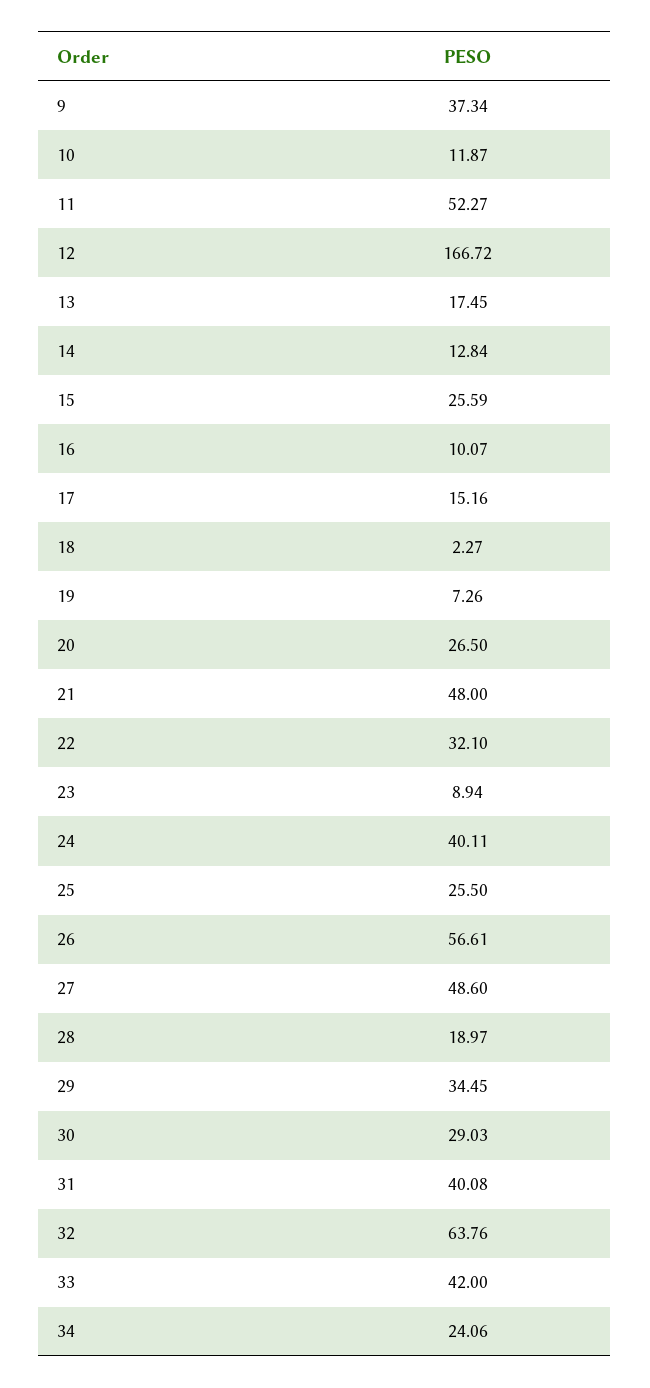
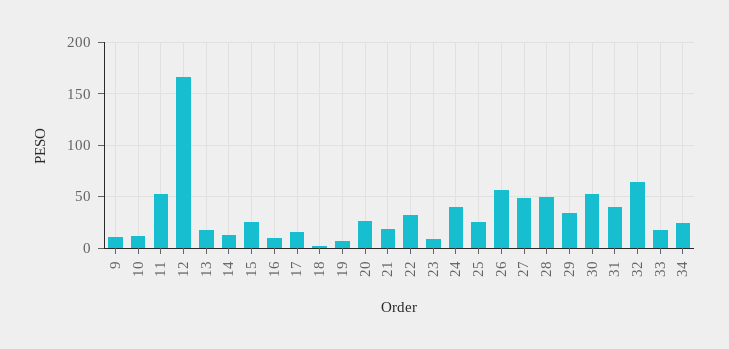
9: 37.34 -> 10
21: 48 -> 20
28: 18.97 -> 50
30: 29.03 -> 50
33: 42 -> 20

